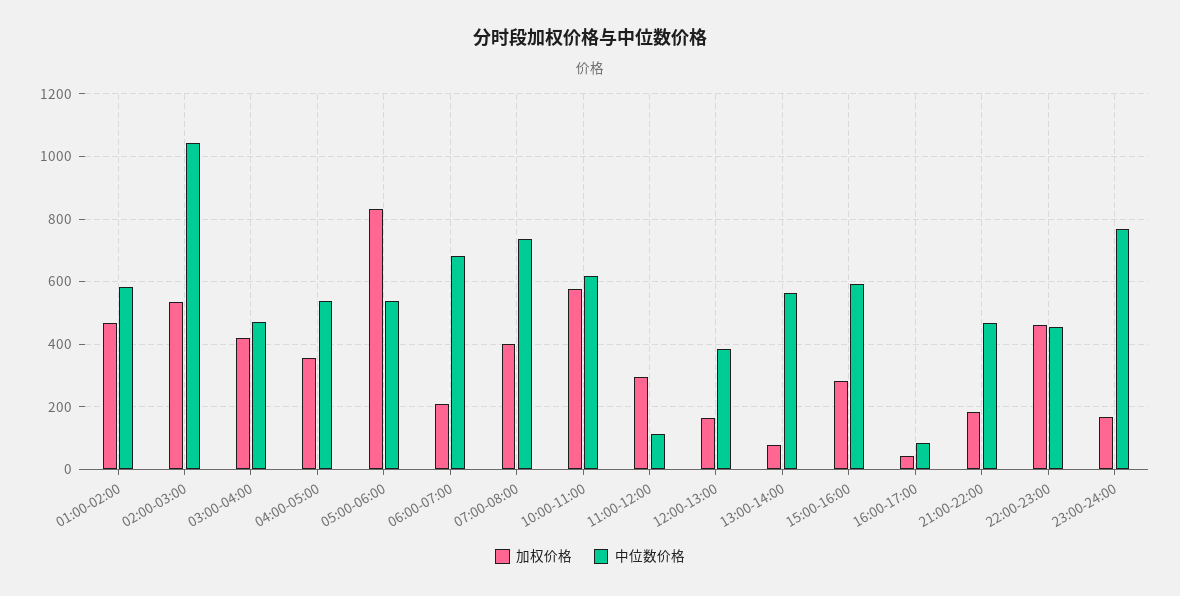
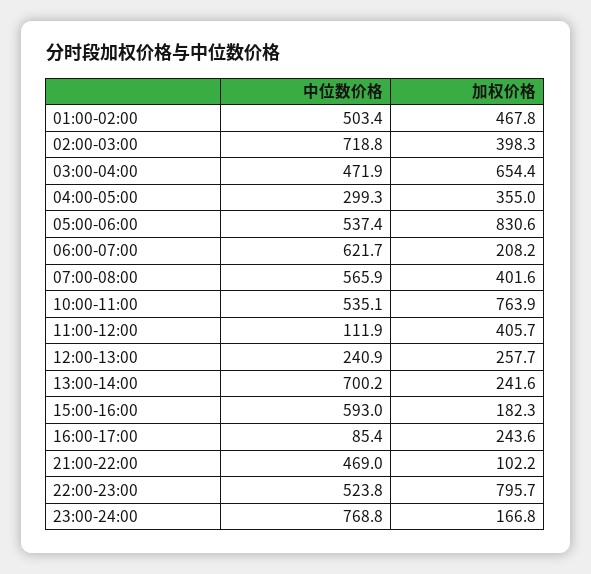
中位数价格, 01:00-02:00: 580 -> 503.4
加权价格, 02:00-03:00: 540 -> 398.3
中位数价格, 02:00-03:00: 1040 -> 718.8
加权价格, 03:00-04:00: 420 -> 654.4
中位数价格, 04:00-05:00: 540 -> 299.3
中位数价格, 06:00-07:00: 680 -> 621.7
中位数价格, 07:00-08:00: 740 -> 565.9
加权价格, 10:00-11:00: 580 -> 763.9
中位数价格, 10:00-11:00: 620 -> 535.1
加权价格, 11:00-12:00: 300 -> 405.7
加权价格, 12:00-13:00: 160 -> 257.7
中位数价格, 12:00-13:00: 380 -> 240.9
加权价格, 13:00-14:00: 80 -> 241.6
中位数价格, 13:00-14:00: 560 -> 700.2
加权价格, 15:00-16:00: 280 -> 182.3
加权价格, 16:00-17:00: 40 -> 243.6
加权价格, 21:00-22:00: 180 -> 102.2
加权价格, 22:00-23:00: 460 -> 795.7
中位数价格, 22:00-23:00: 460 -> 523.8

